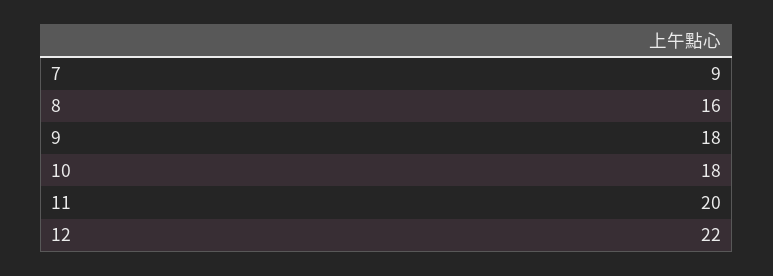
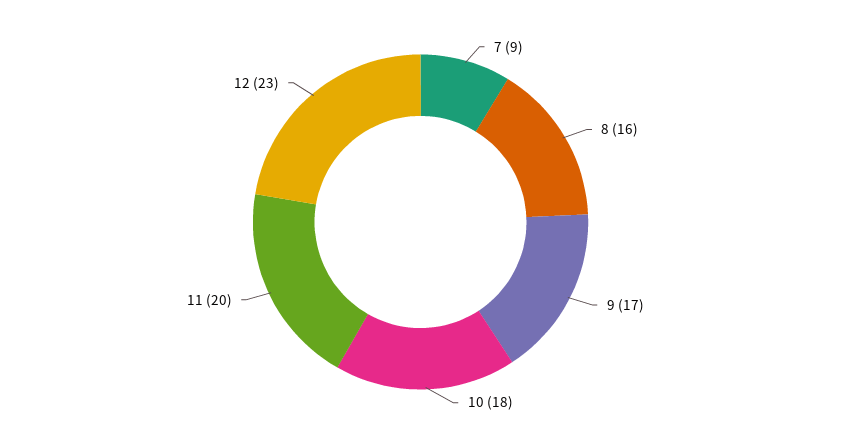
9: 18 -> 17
12: 22 -> 23

